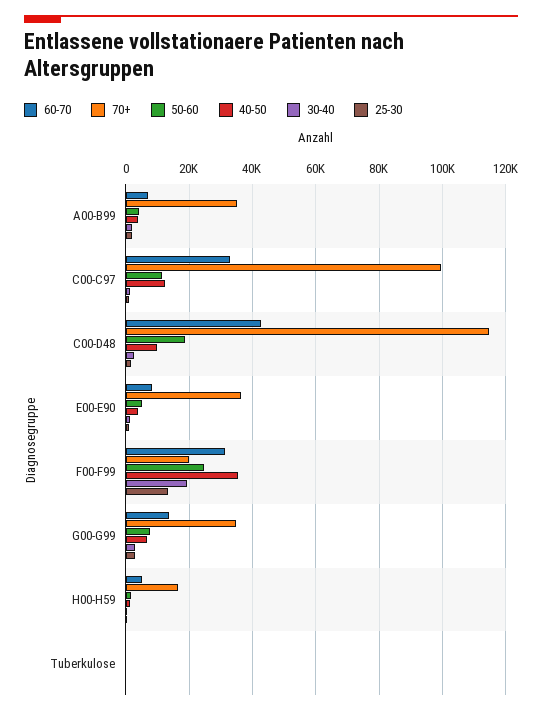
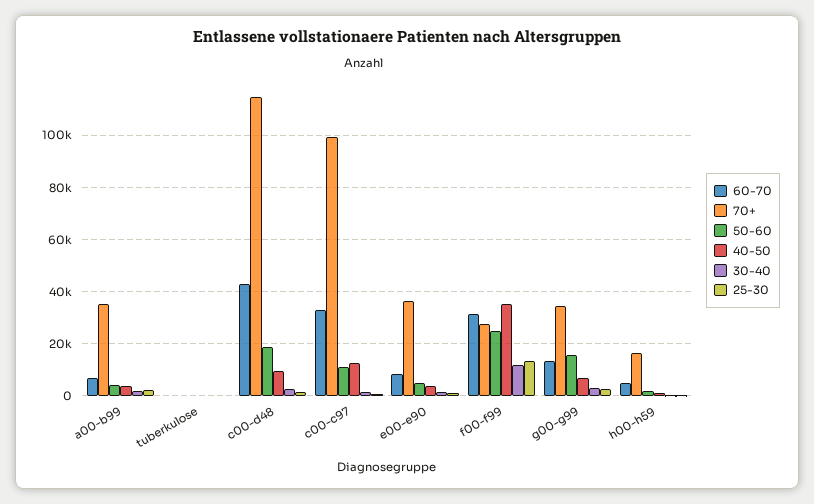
70+, F00-F99: 20000 -> 27500
30-40, F00-F99: 20000 -> 12500
50-60, G00-G99: 8000 -> 15000

